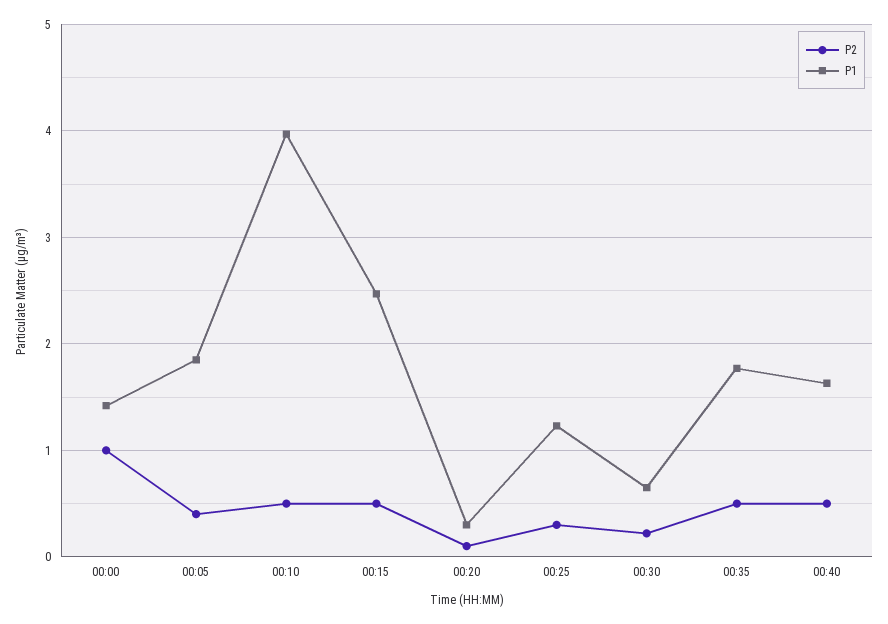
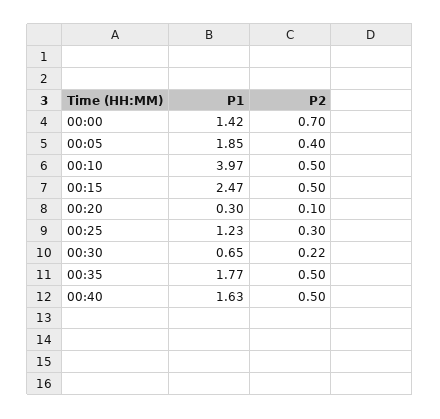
P2, 00:00: 1 -> 0.7

